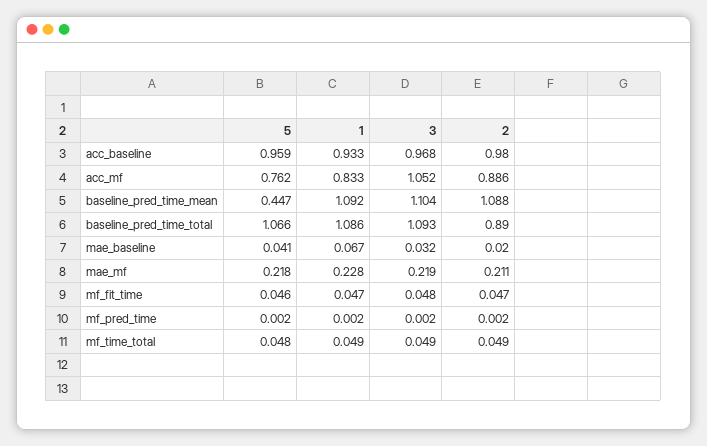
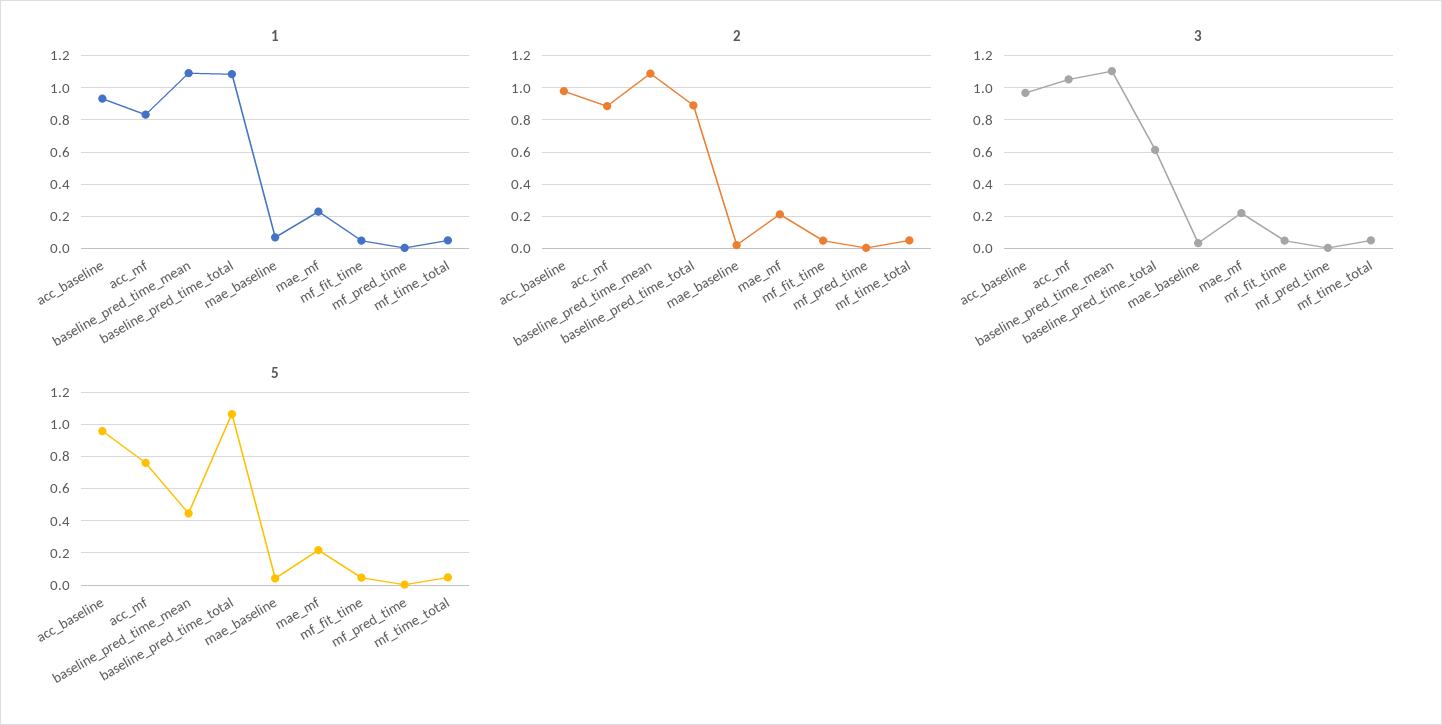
3, baseline_pred_time_total: 1.093 -> 0.6

